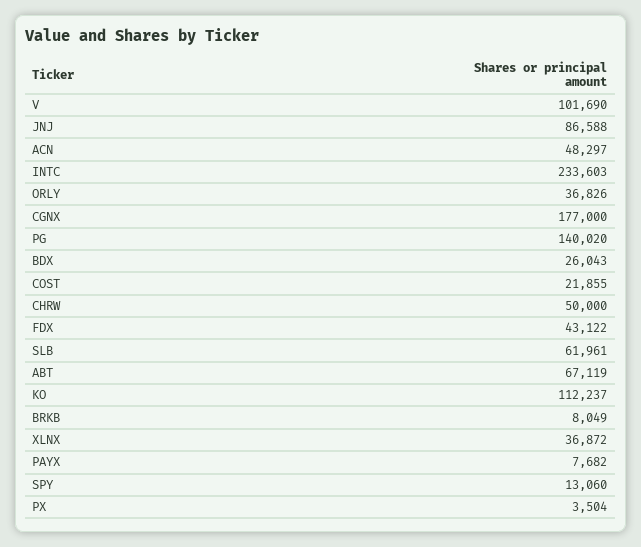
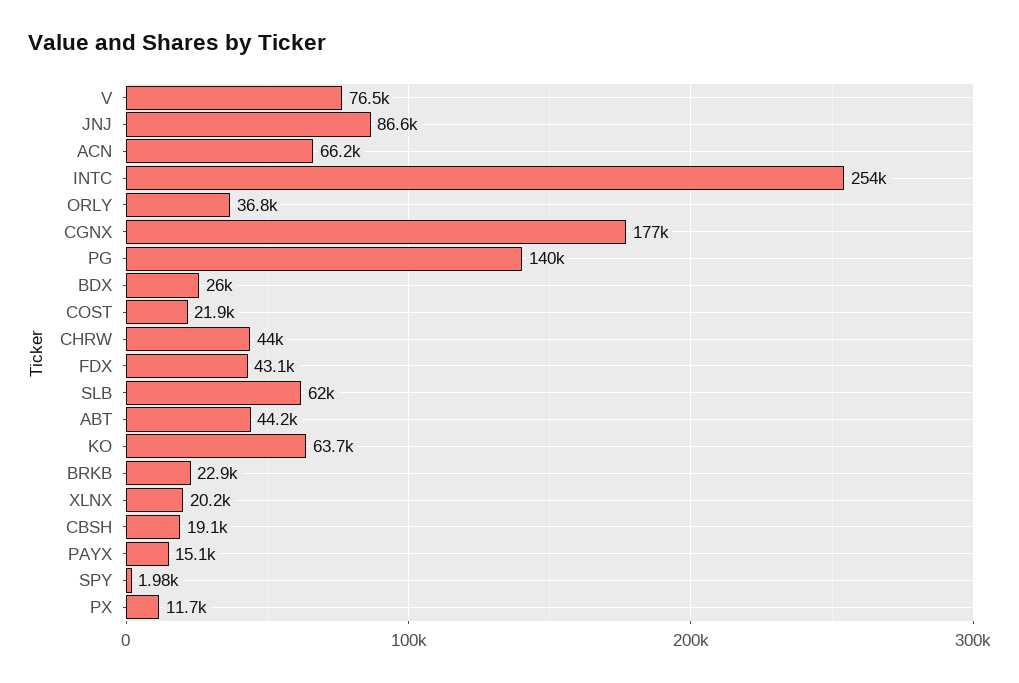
V: 101690 -> 76500
ACN: 48297 -> 66200
INTC: 233603 -> 254000
CHRW: 50000 -> 44000
ABT: 67119 -> 44200
KO: 112237 -> 63700
BRKB: 8049 -> 22900
XLNX: 36872 -> 20200
PAYX: 7682 -> 15100
SPY: 13060 -> 1980
PX: 3504 -> 11700
CBSH: none -> 19100

